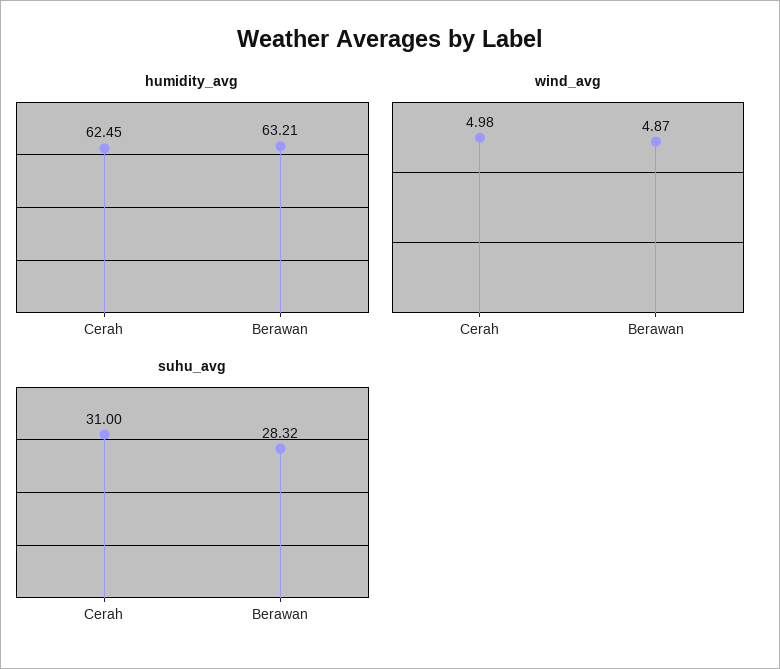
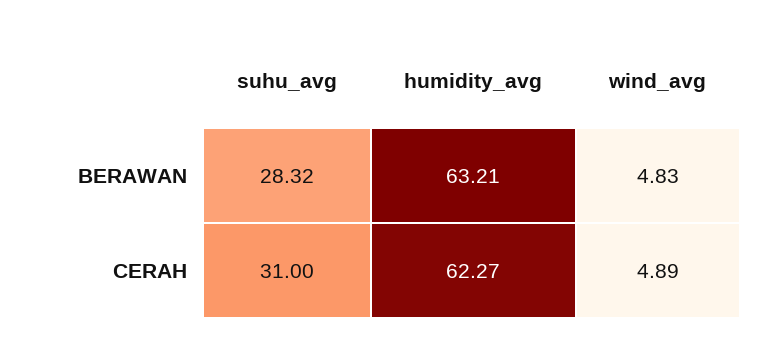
humidity_avg, Cerah: 62.45 -> 62.27
wind_avg, Cerah: 4.98 -> 4.89
wind_avg, Berawan: 4.87 -> 4.83

